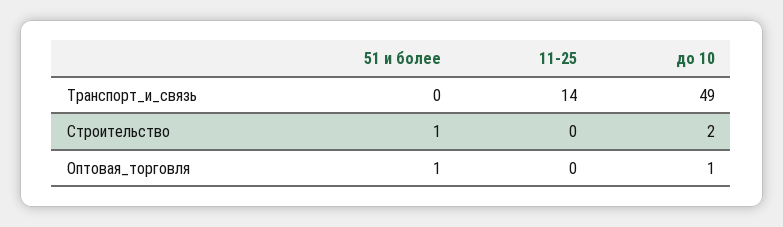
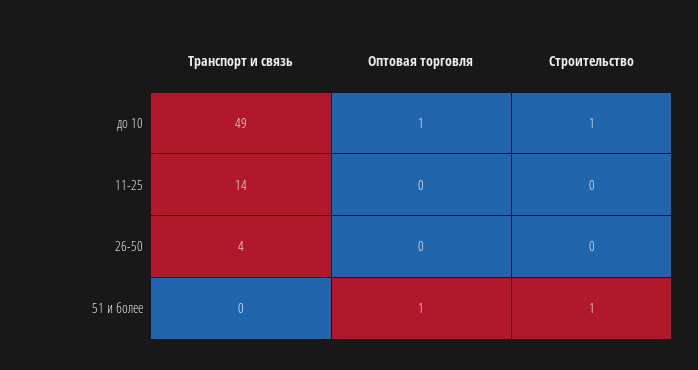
до 10, Строительство: 2 -> 1
26-50, Транспорт_и_связь: none -> 4
26-50, Оптовая_торговля: none -> 0
26-50, Строительство: none -> 0

